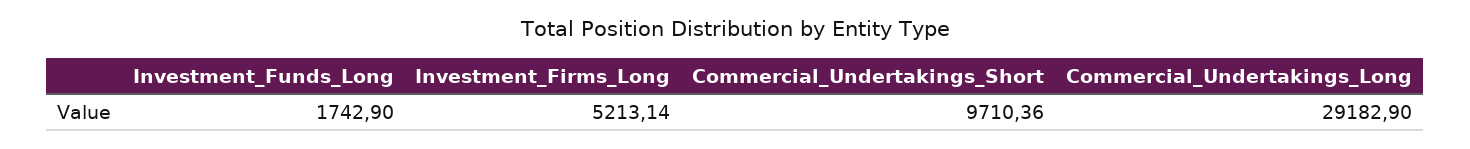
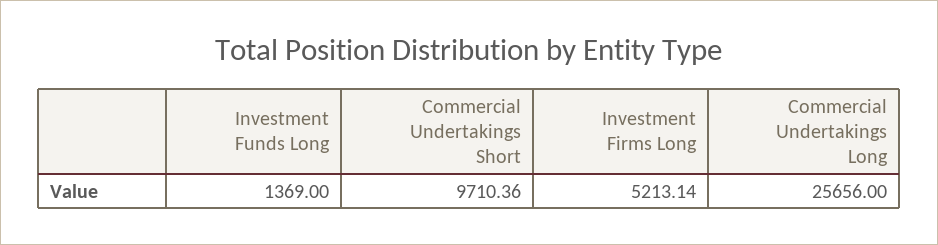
Investment_Funds_Long: 1742.9 -> 1369
Commercial_Undertakings_Long: 29182.9 -> 25656

